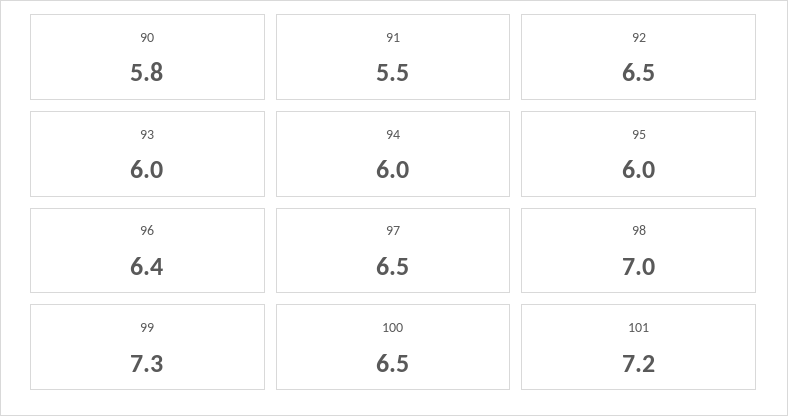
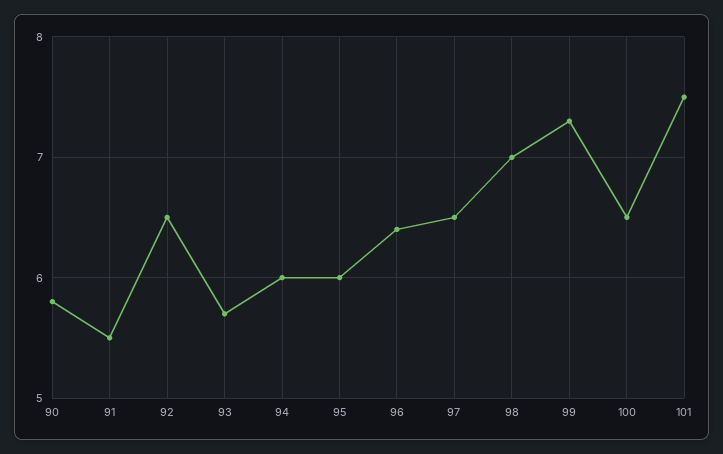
93: 6 -> 5.7
101: 7.2 -> 7.5

